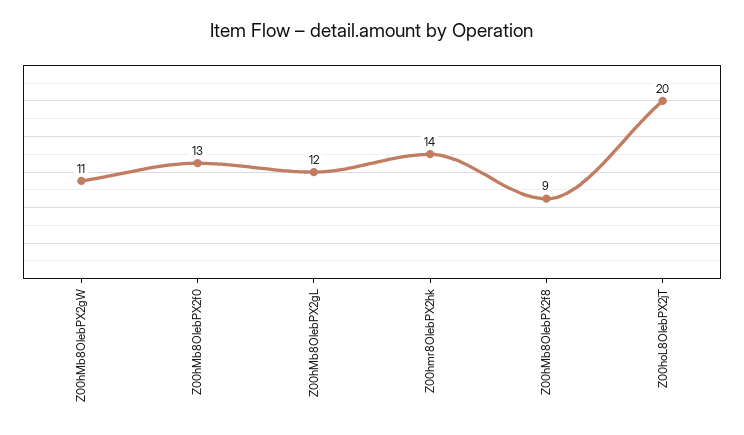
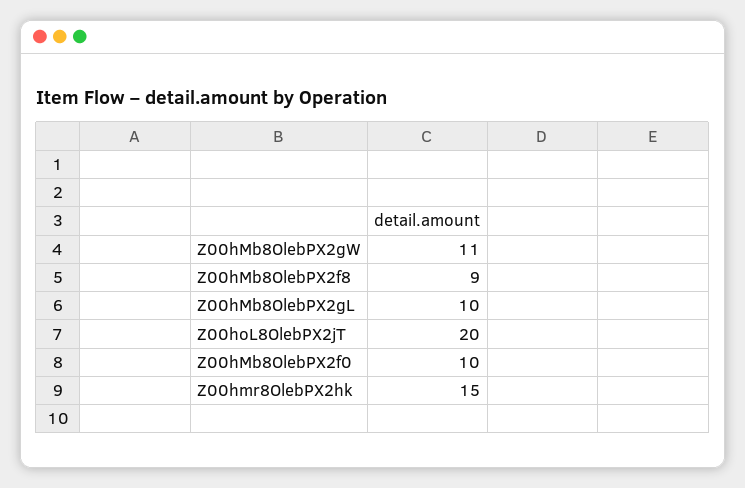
Z00hMb8OlebPX2f0: 13 -> 10
Z00hMb8OlebPX2gL: 12 -> 10
Z00hmr8OlebPX2hk: 14 -> 15

